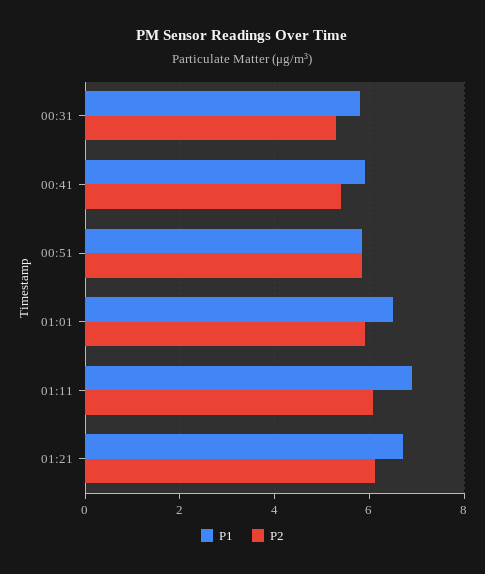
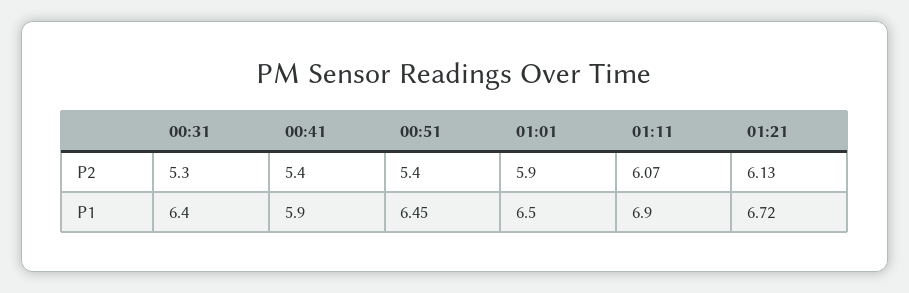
P1, 00:31: 5.8 -> 6.4
P1, 00:51: 5.8 -> 6.45
P2, 00:51: 5.8 -> 5.4

